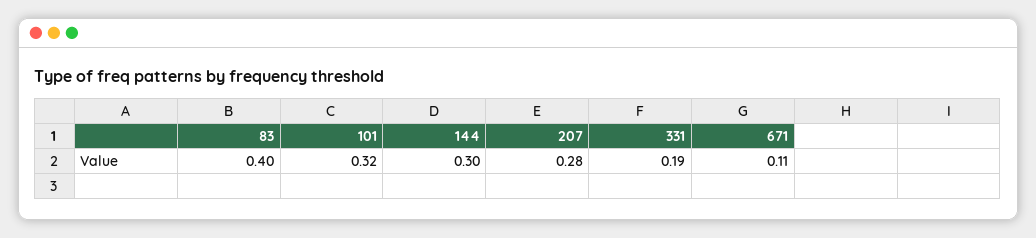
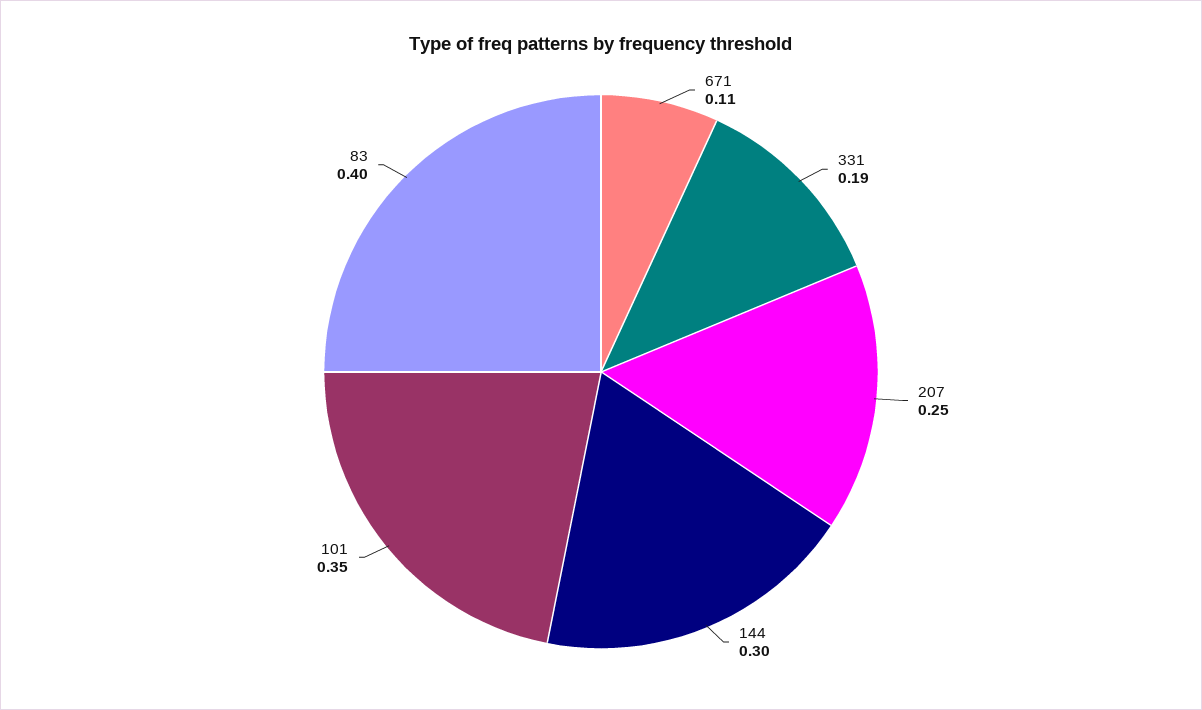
101: 0.32 -> 0.35
207: 0.28 -> 0.25

